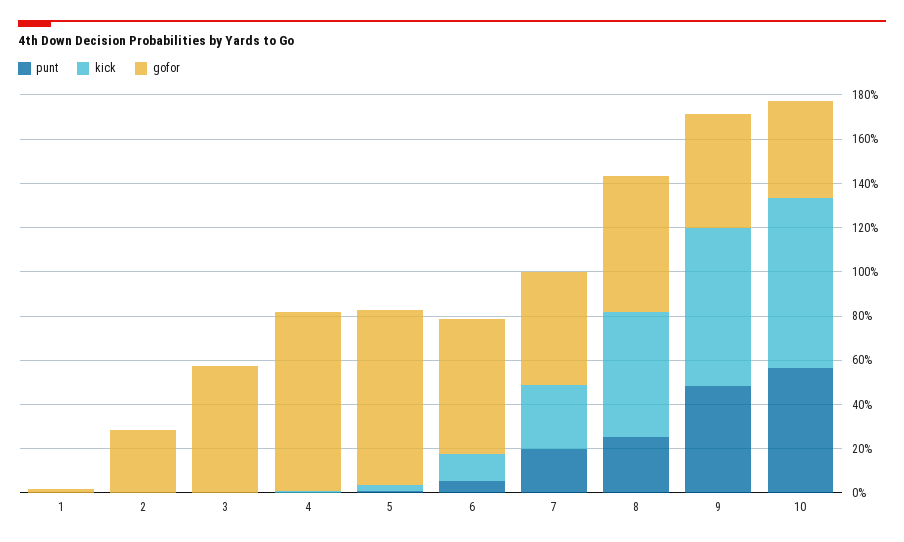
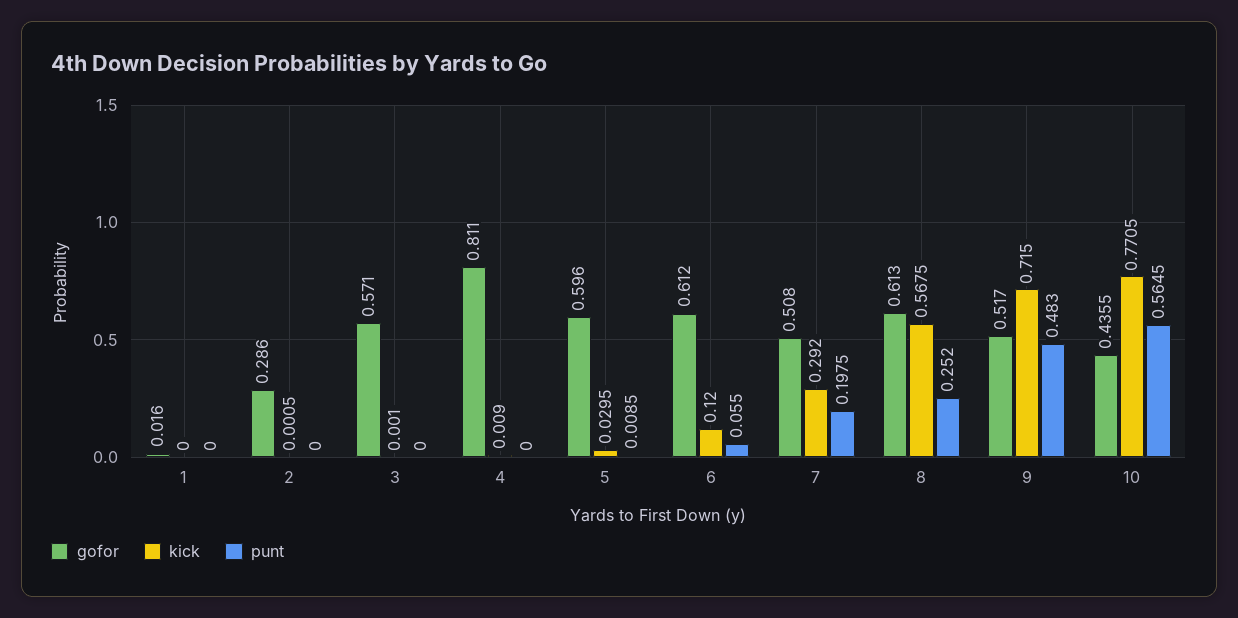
gofor, 5: 0.8 -> 0.596

